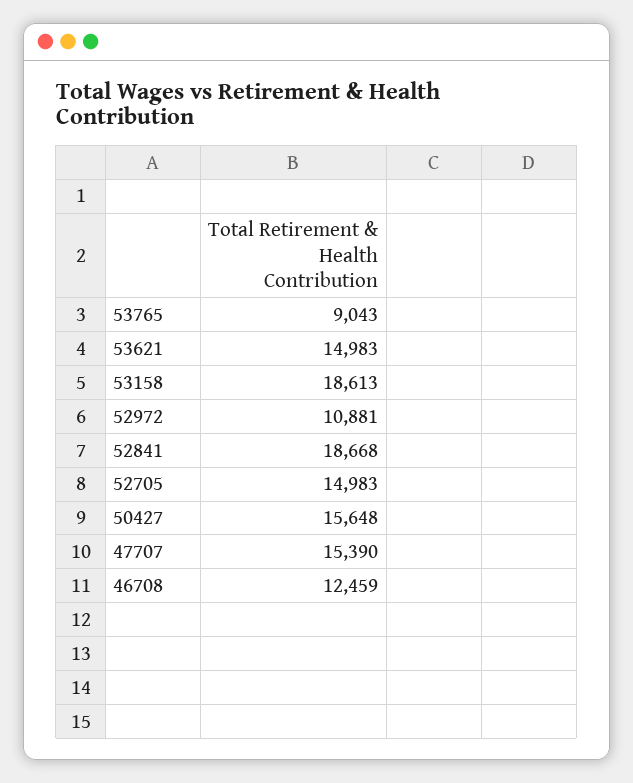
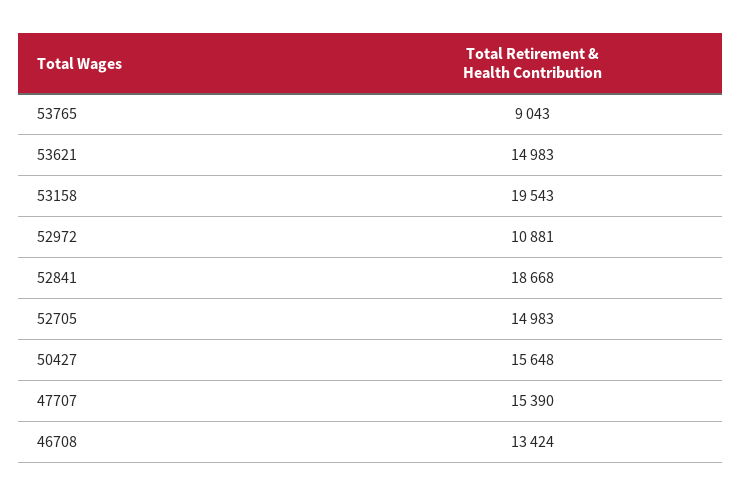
53158: 18613 -> 19543
46708: 12459 -> 13424

